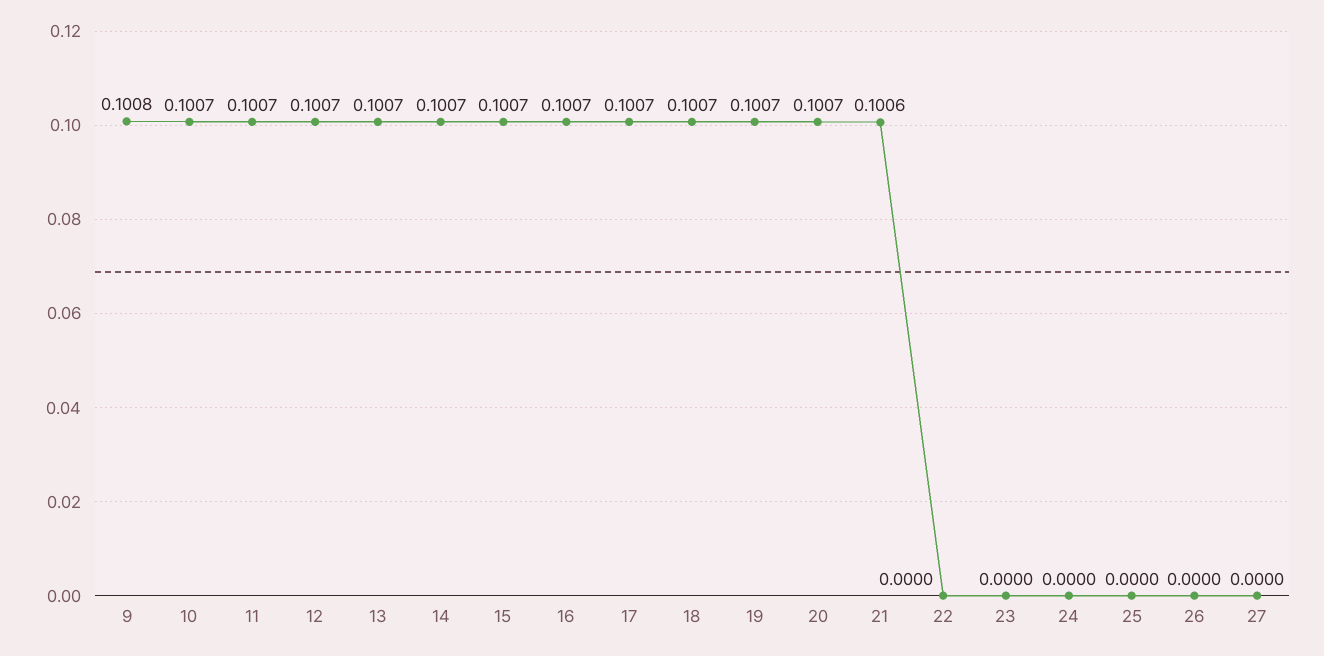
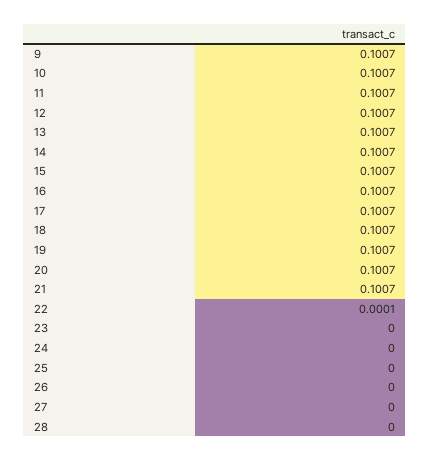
9: 0.1008 -> 0.1007
21: 0.1006 -> 0.1007
22: 0 -> 0.0001
28: none -> 0

